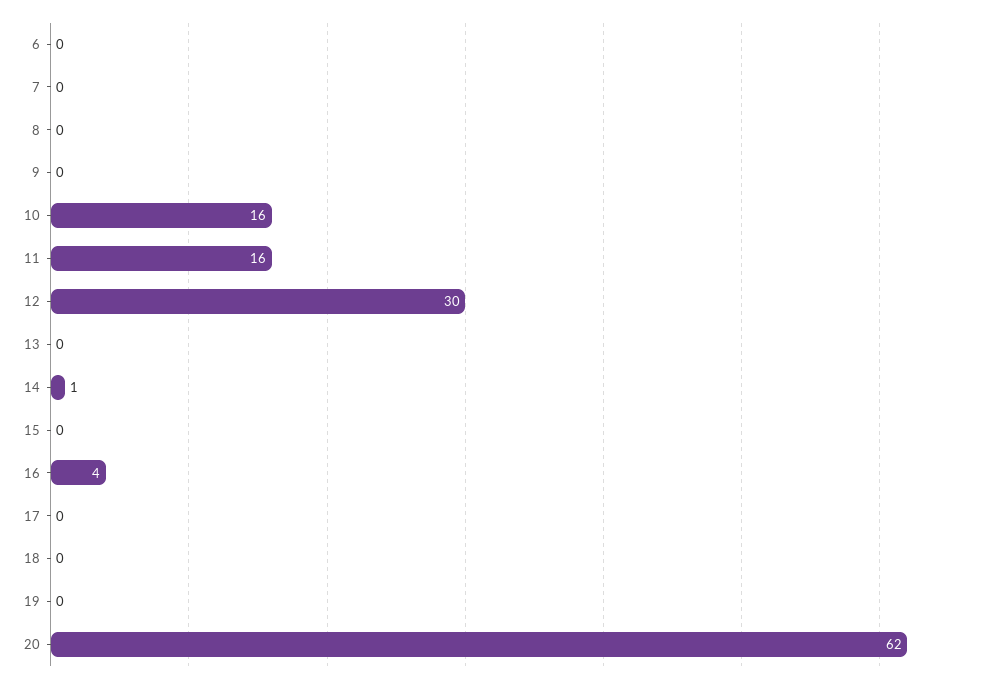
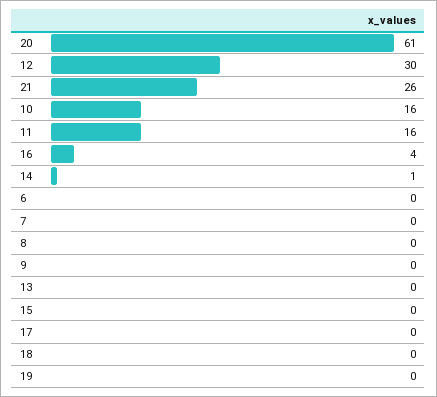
20: 62 -> 61
21: none -> 26

